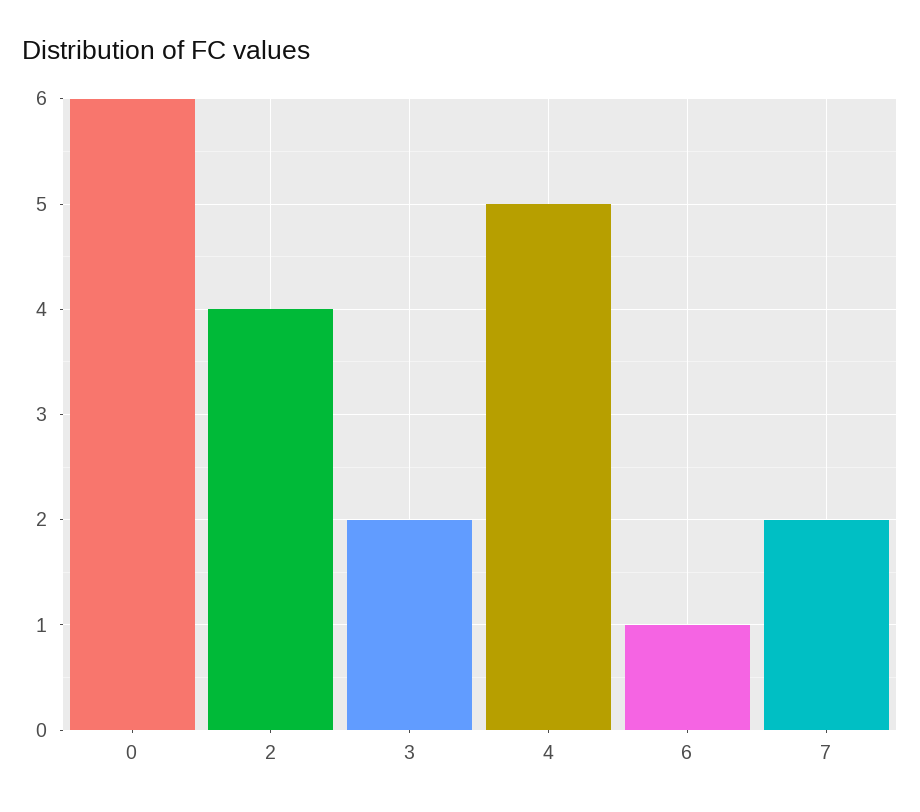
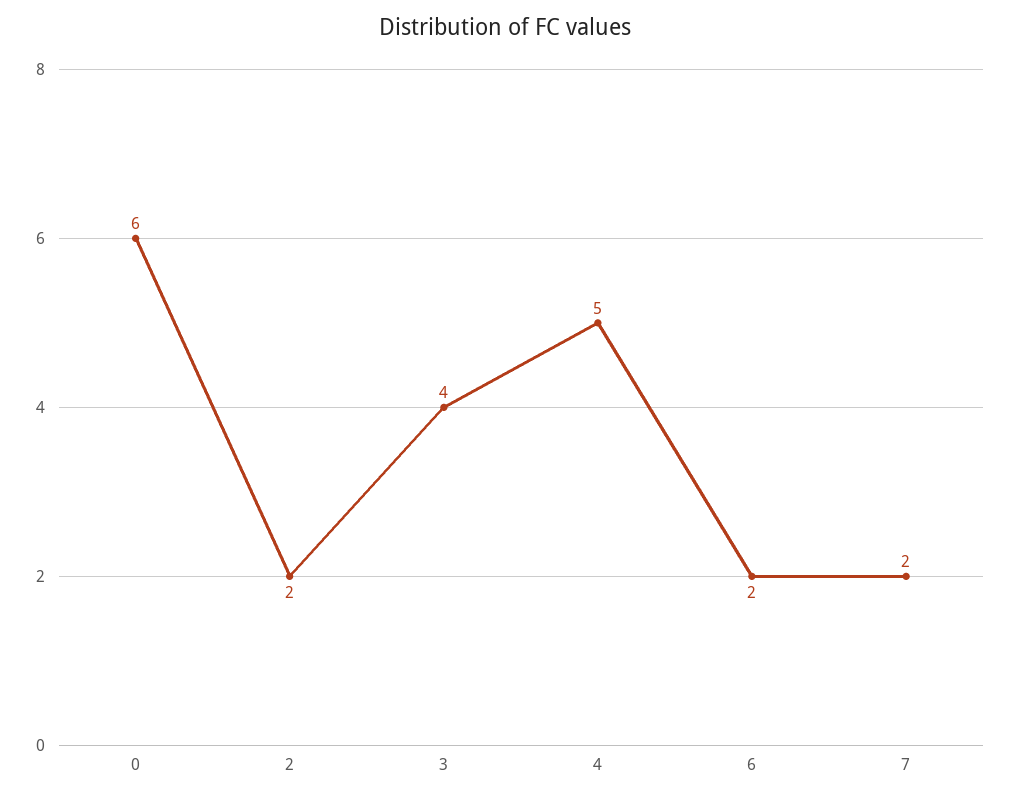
2: 4 -> 2
3: 2 -> 4
6: 1 -> 2

